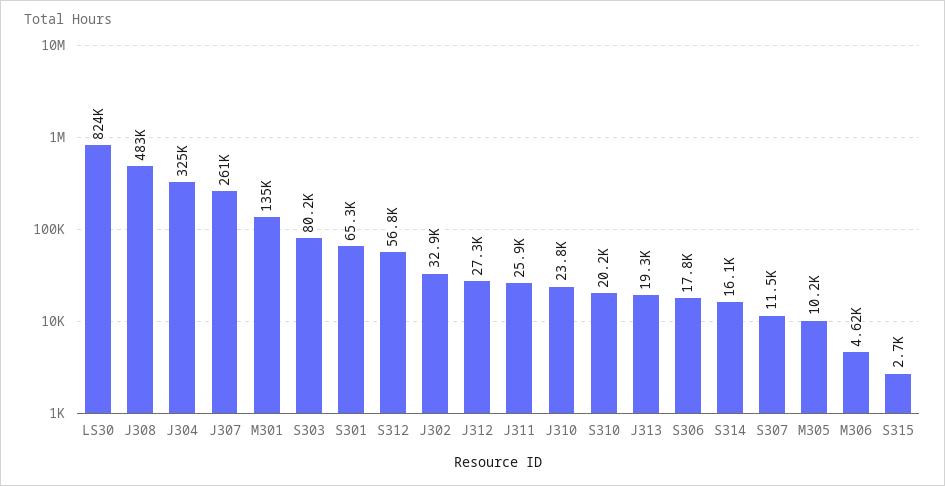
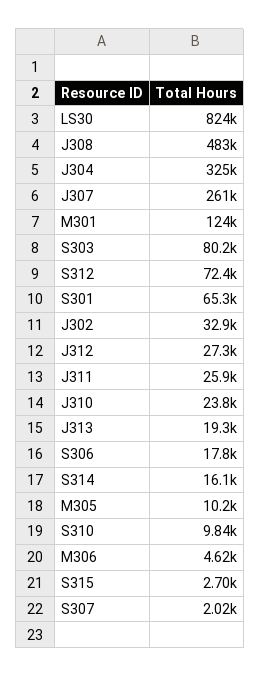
M301: 135000 -> 124000
S312: 56800 -> 72400
S310: 20200 -> 9840
S307: 11500 -> 2020

